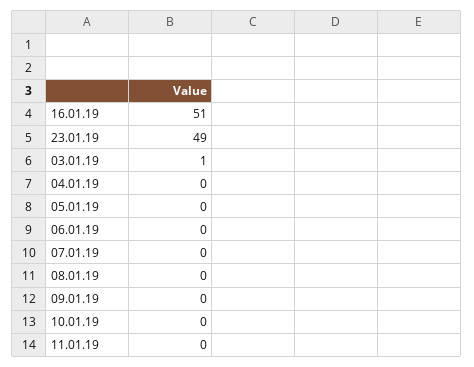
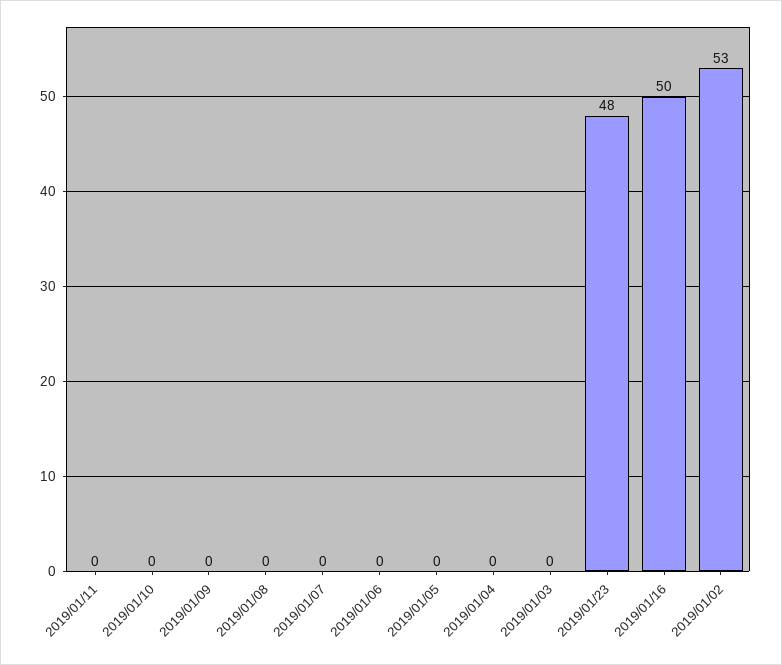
16.01.19: 51 -> 50
23.01.19: 49 -> 48
03.01.19: 1 -> 0
2019/01/02: none -> 53

